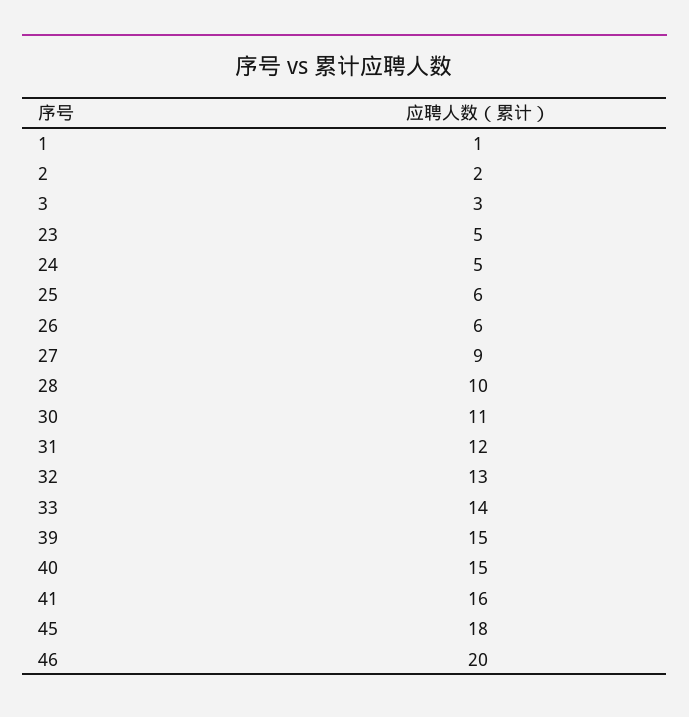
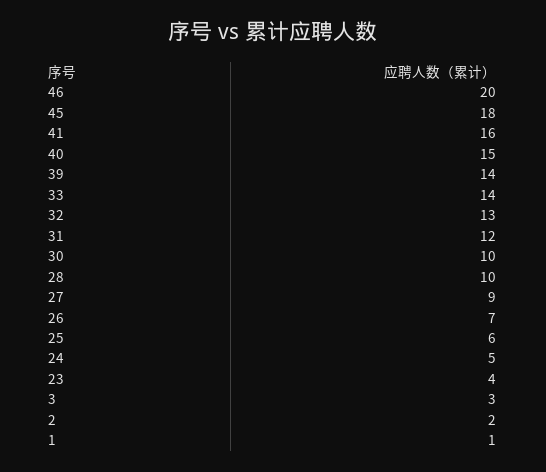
23: 5 -> 4
26: 6 -> 7
30: 11 -> 10
39: 15 -> 14

